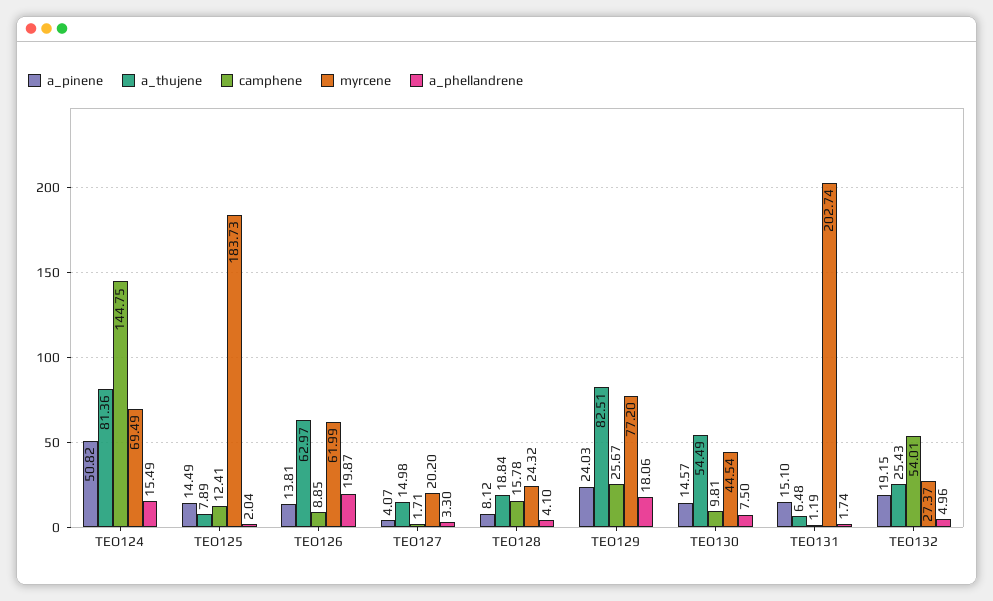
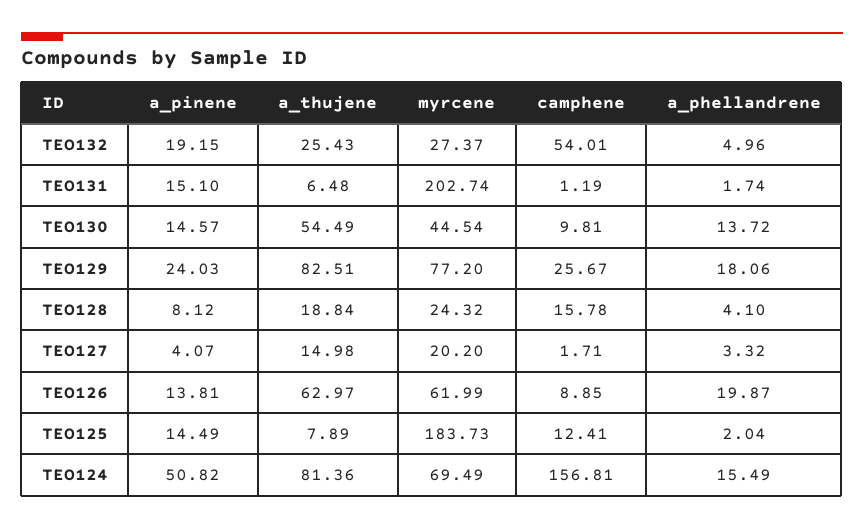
camphene, TEO124: 144.75 -> 156.81
a_phellandrene, TEO127: 3.3 -> 3.32
a_phellandrene, TEO130: 7.5 -> 13.72

